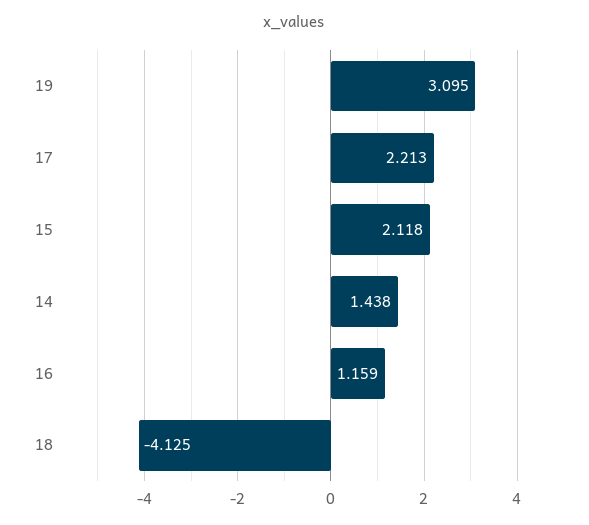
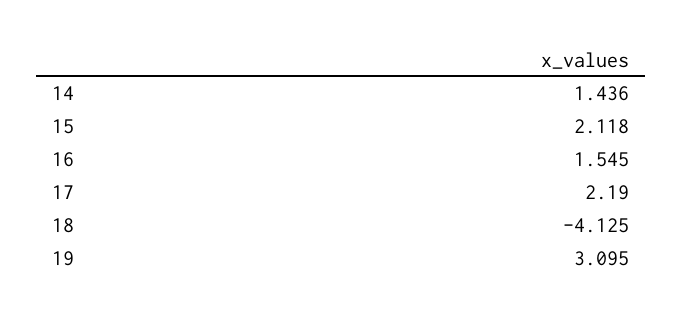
17: 2.213 -> 2.19
14: 1.438 -> 1.436
16: 1.159 -> 1.545

